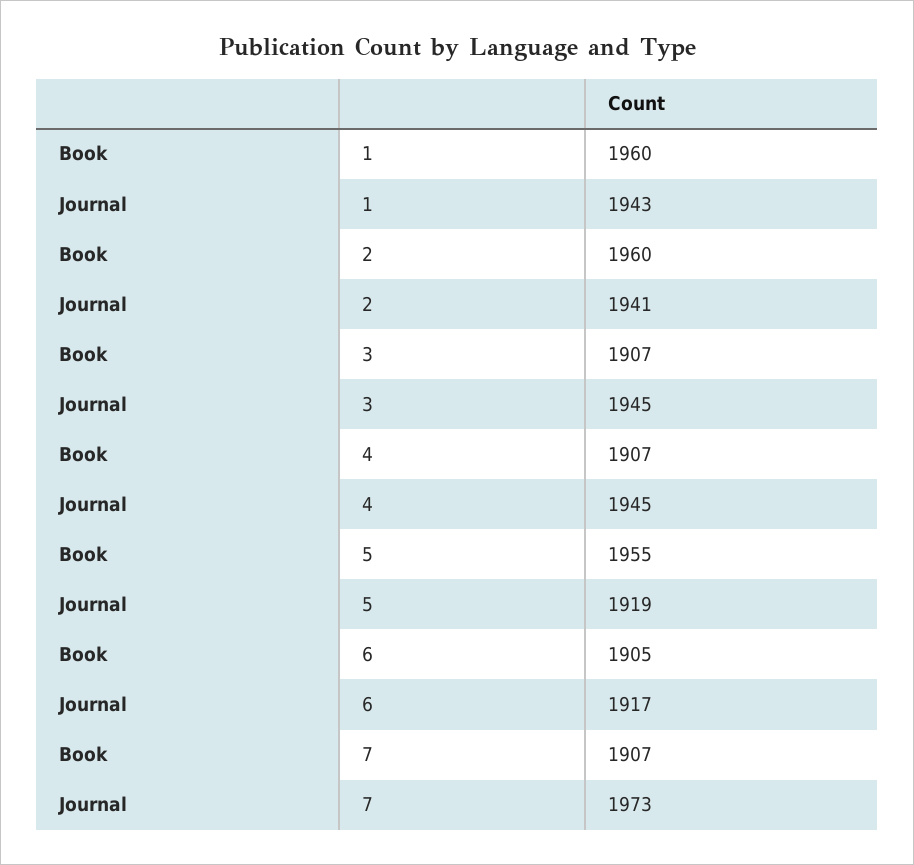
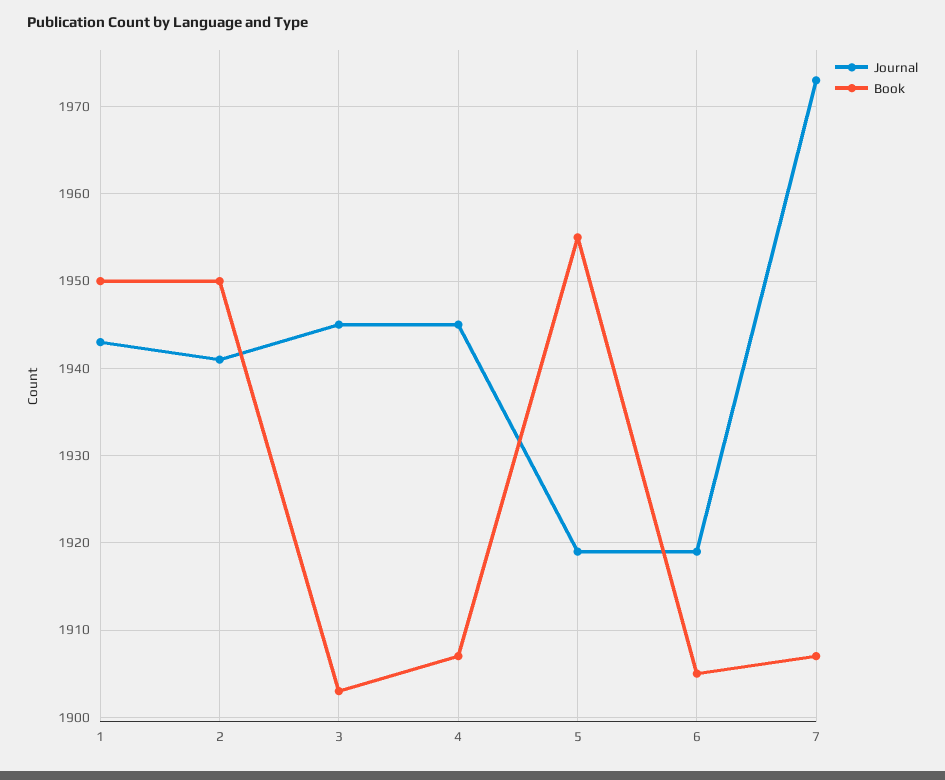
Book, 1: 1960 -> 1950
Book, 2: 1960 -> 1950
Book, 3: 1907 -> 1903
Journal, 6: 1917 -> 1919

